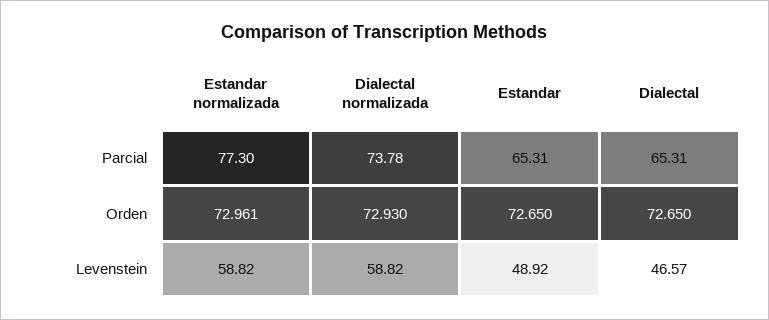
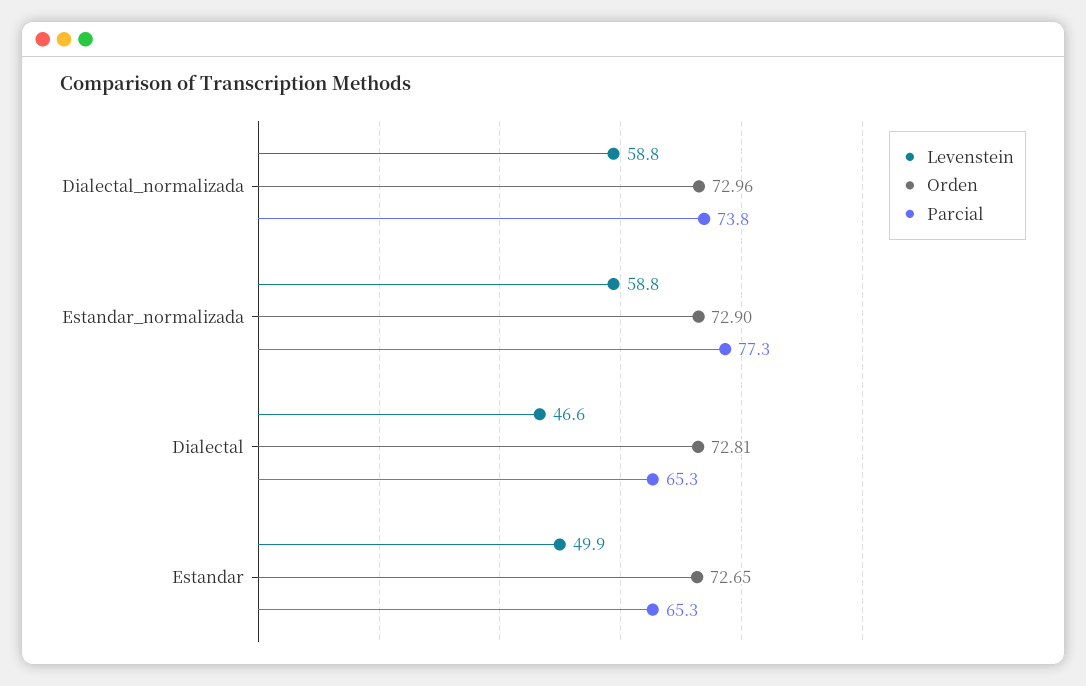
Orden, Estandar normalizada: 72.961 -> 72.9
Orden, Dialectal normalizada: 72.93 -> 72.96
Orden, Dialectal: 72.65 -> 72.81
Levenstein, Estandar: 48.92 -> 49.9

